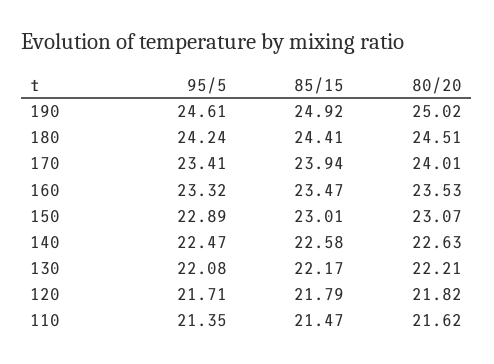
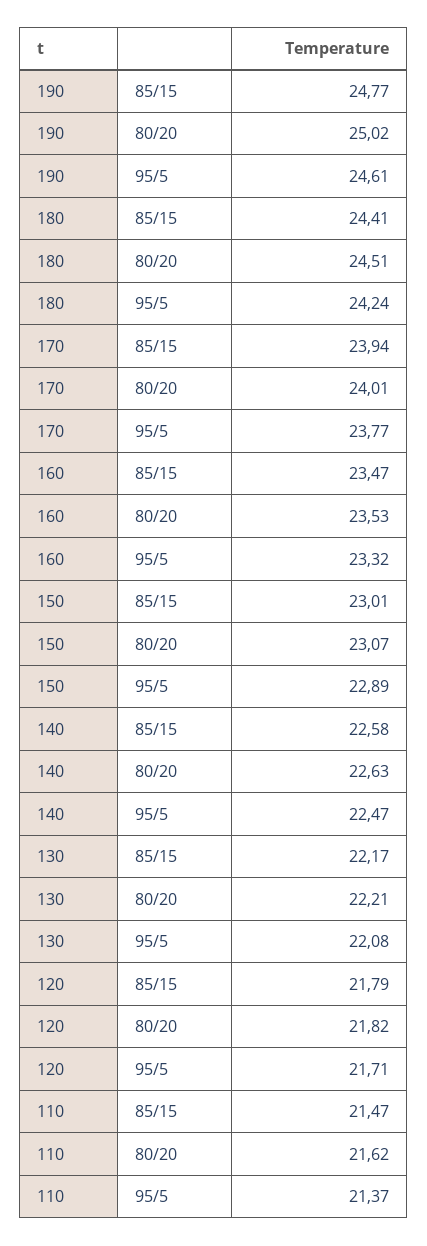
85/15, 190: 24.92 -> 24.77
95/5, 170: 23.41 -> 23.77
95/5, 110: 21.35 -> 21.37

